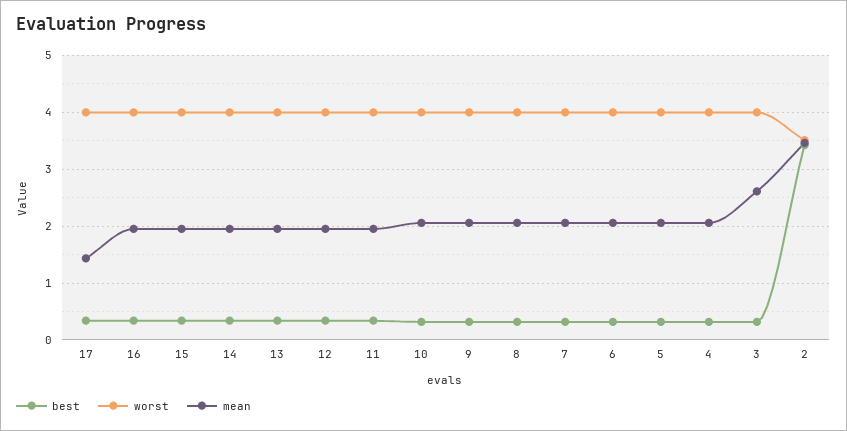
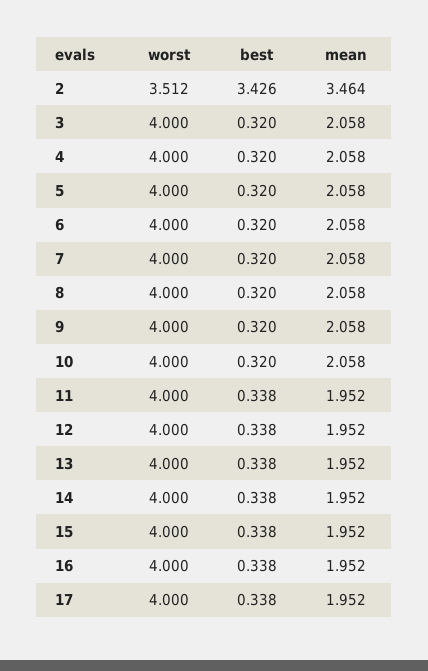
mean, 17: 1.4 -> 1.952
mean, 3: 2.6 -> 2.058

